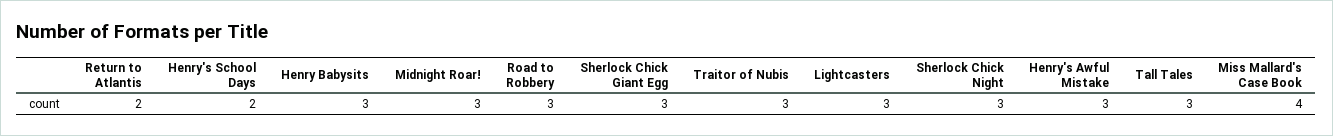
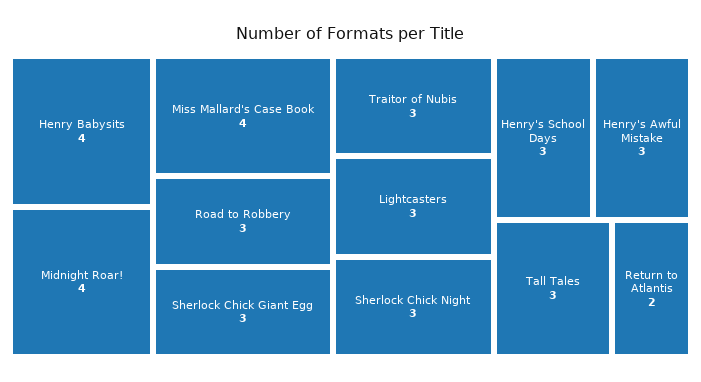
Henry's School Days: 2 -> 3
Henry Babysits: 3 -> 4
Midnight Roar!: 3 -> 4

